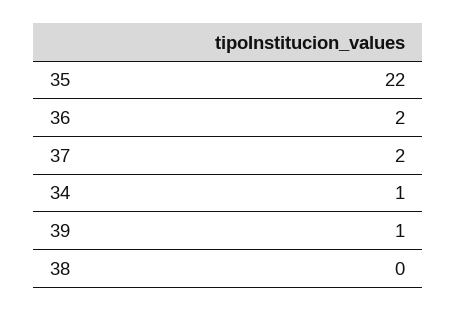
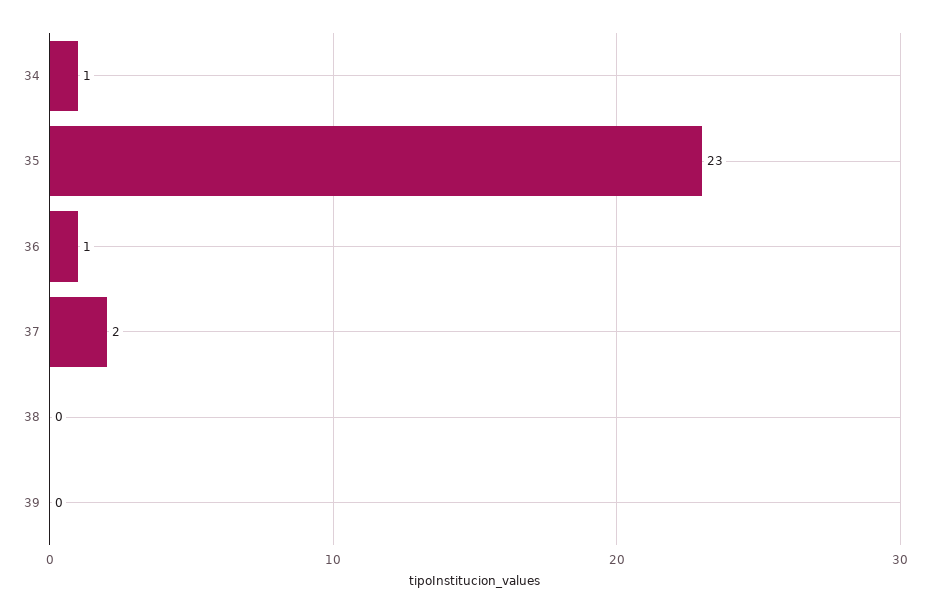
35: 22 -> 23
36: 2 -> 1
39: 1 -> 0

